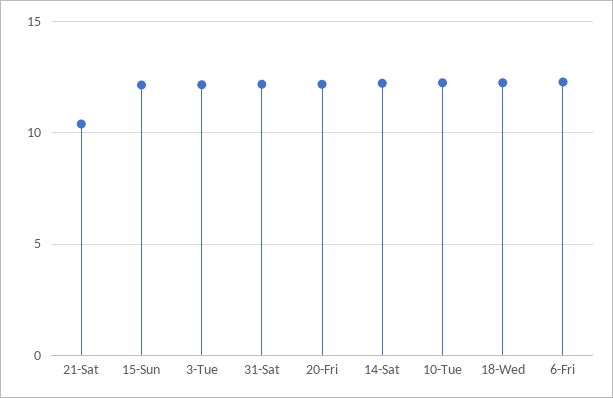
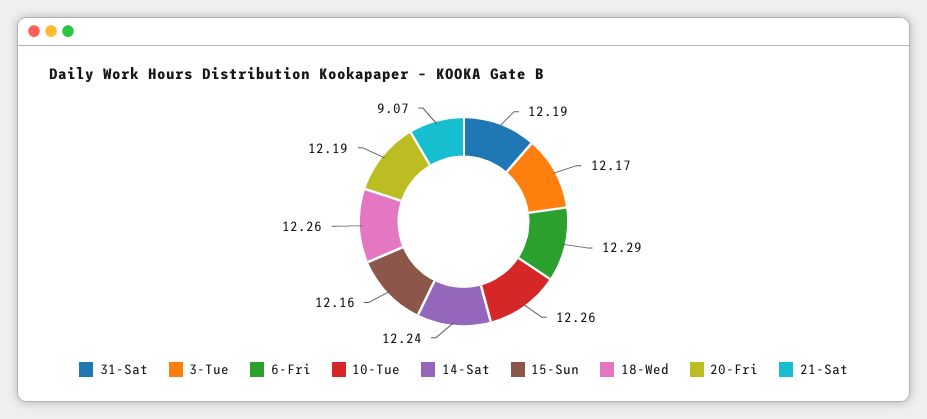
21-Sat: 10.5 -> 9.07

